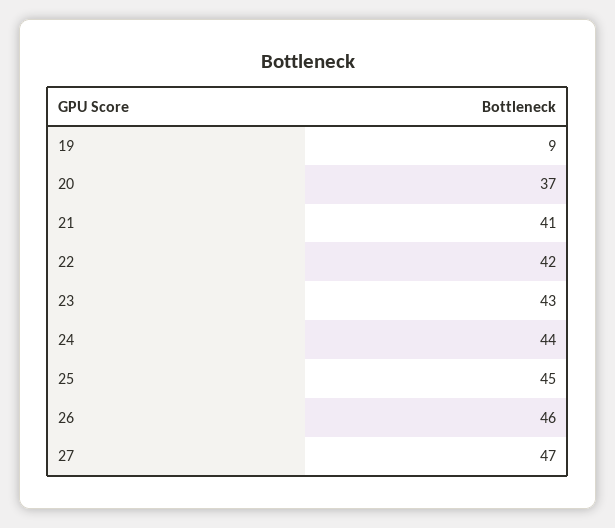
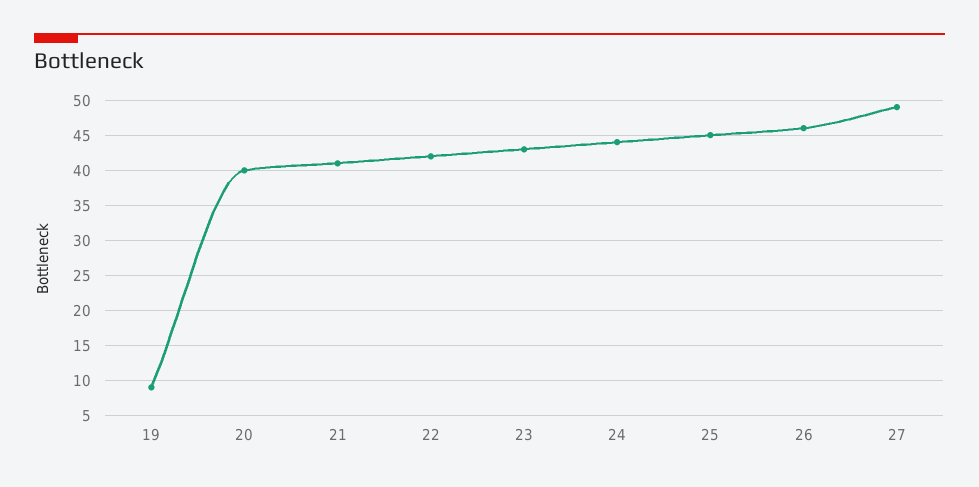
20: 37 -> 40
27: 47 -> 49

